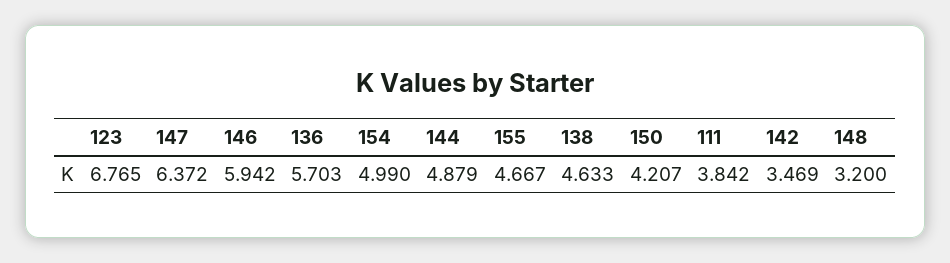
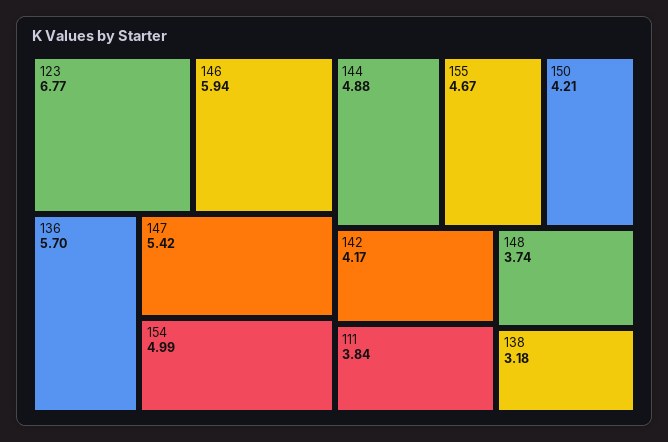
147: 6.372 -> 5.42
138: 4.633 -> 3.18
142: 3.469 -> 4.17
148: 3.2 -> 3.74

